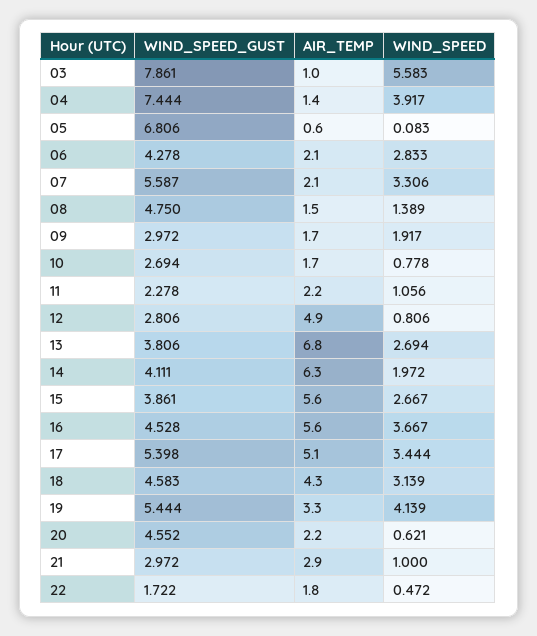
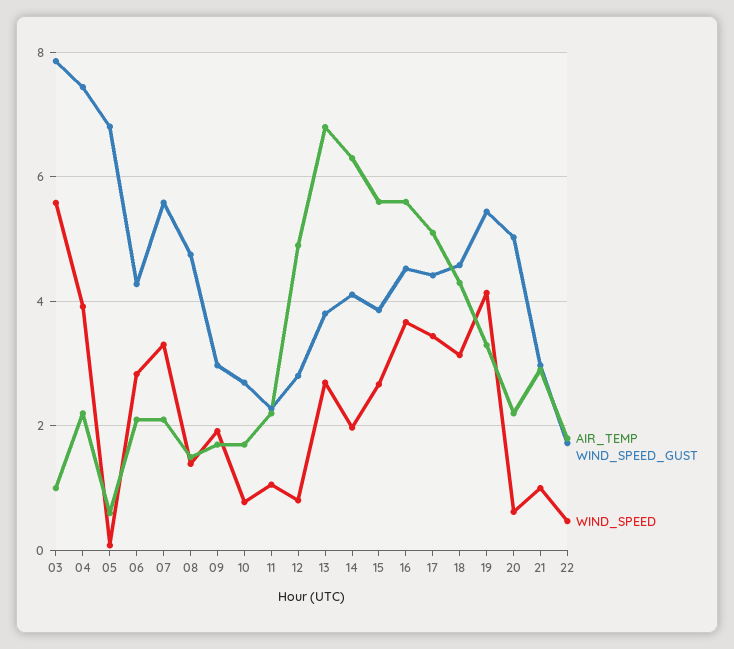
AIR_TEMP, 04: 1.4 -> 2.2
WIND_SPEED_GUST, 17: 5.398 -> 4.4
WIND_SPEED_GUST, 20: 4.552 -> 5

